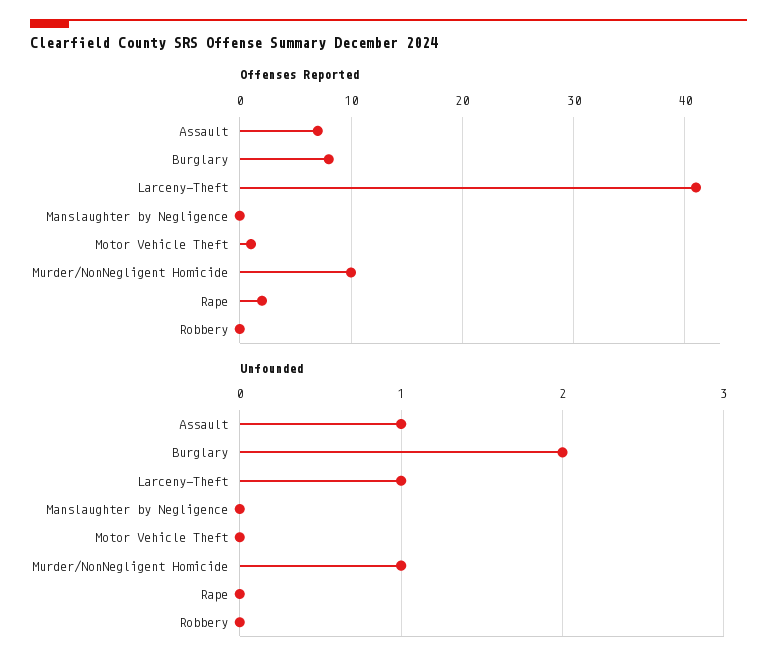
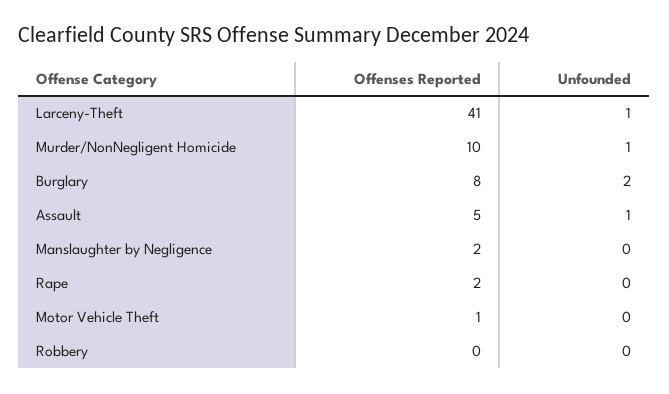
Offenses Reported, Assault: 7 -> 5
Offenses Reported, Manslaughter by Negligence: 0 -> 2

